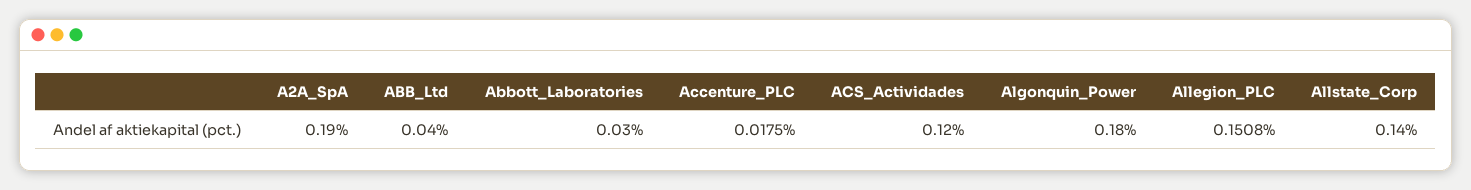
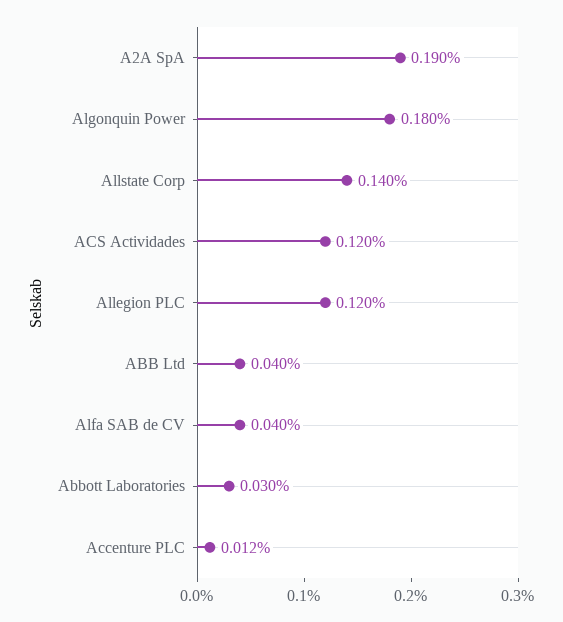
Accenture_PLC: 0.0175 -> 0.012
Allegion_PLC: 0.1508 -> 0.12
Alfa SAB de CV: none -> 0.04

